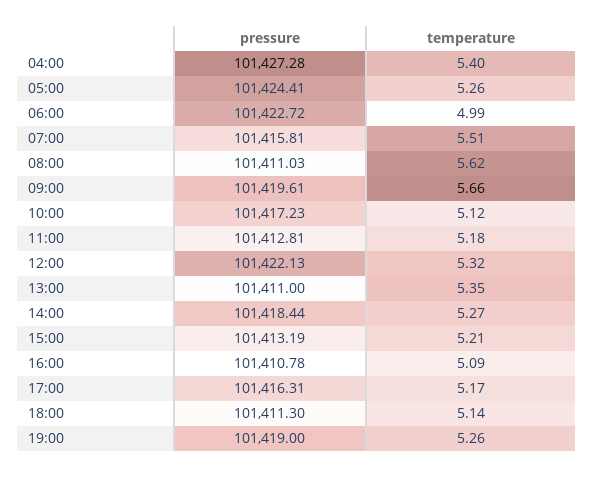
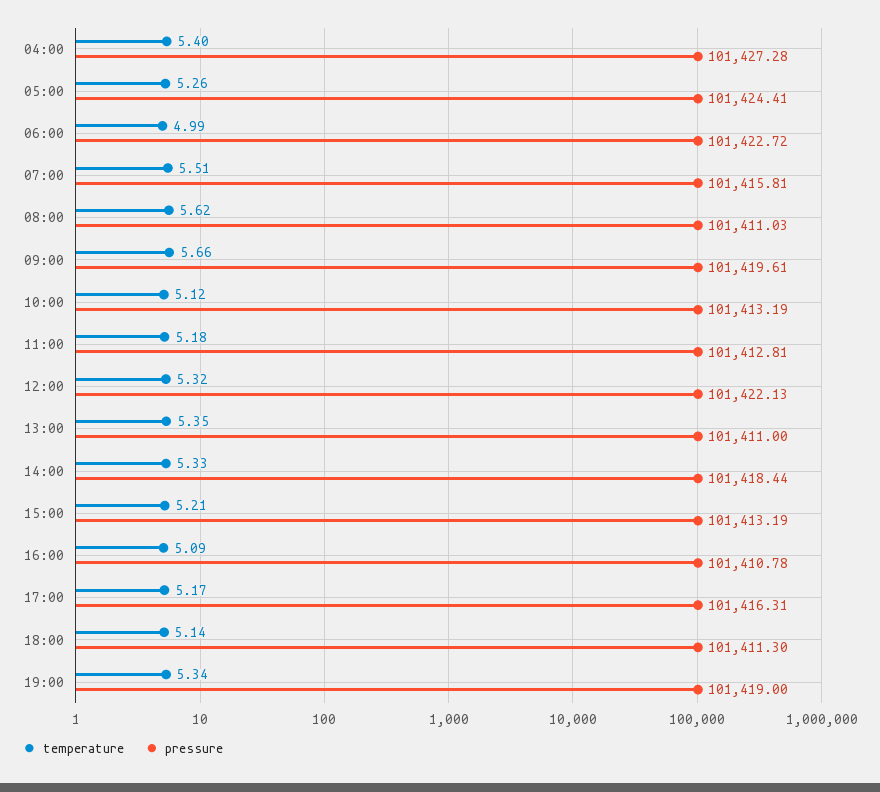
pressure, 10:00: 101417.23 -> 101413.19
temperature, 14:00: 5.27 -> 5.33
temperature, 19:00: 5.26 -> 5.34

